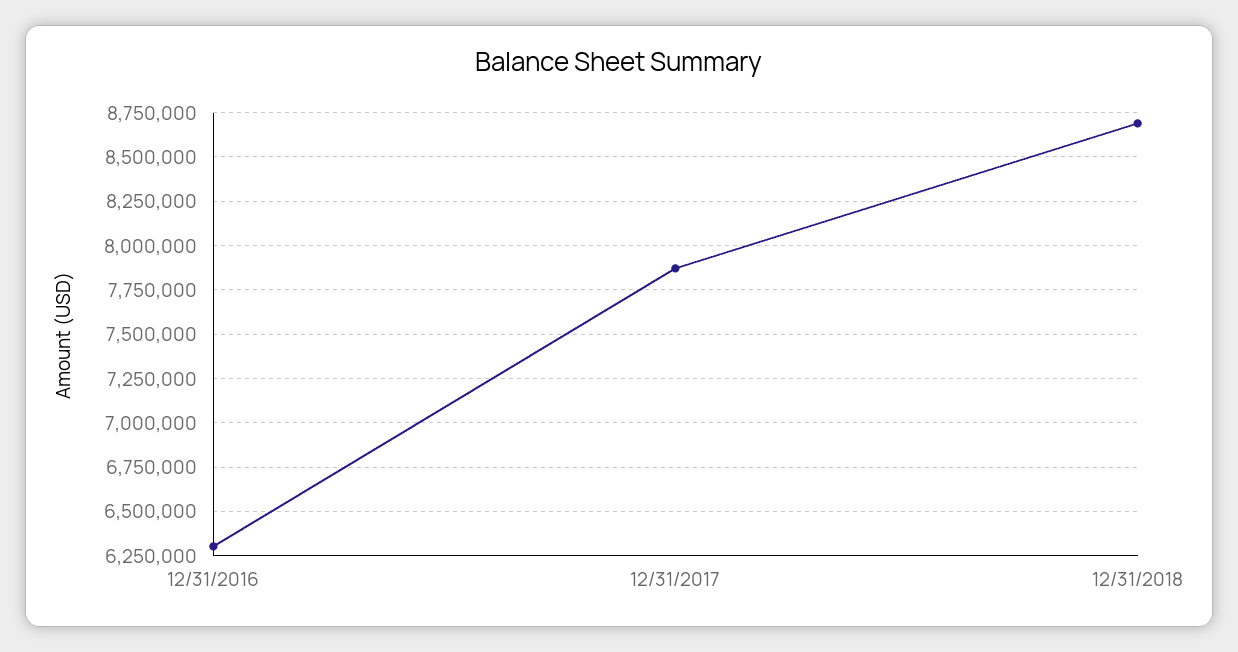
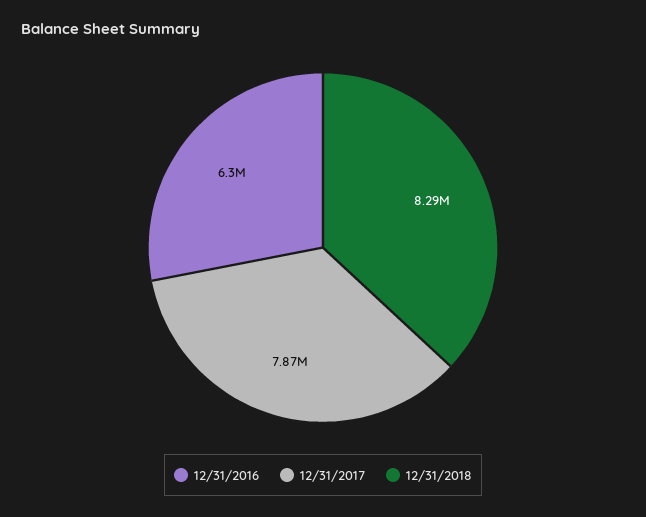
12/31/2018: 8700000 -> 8290000

